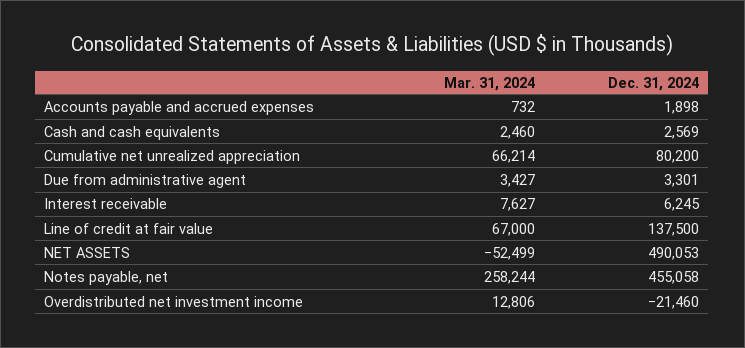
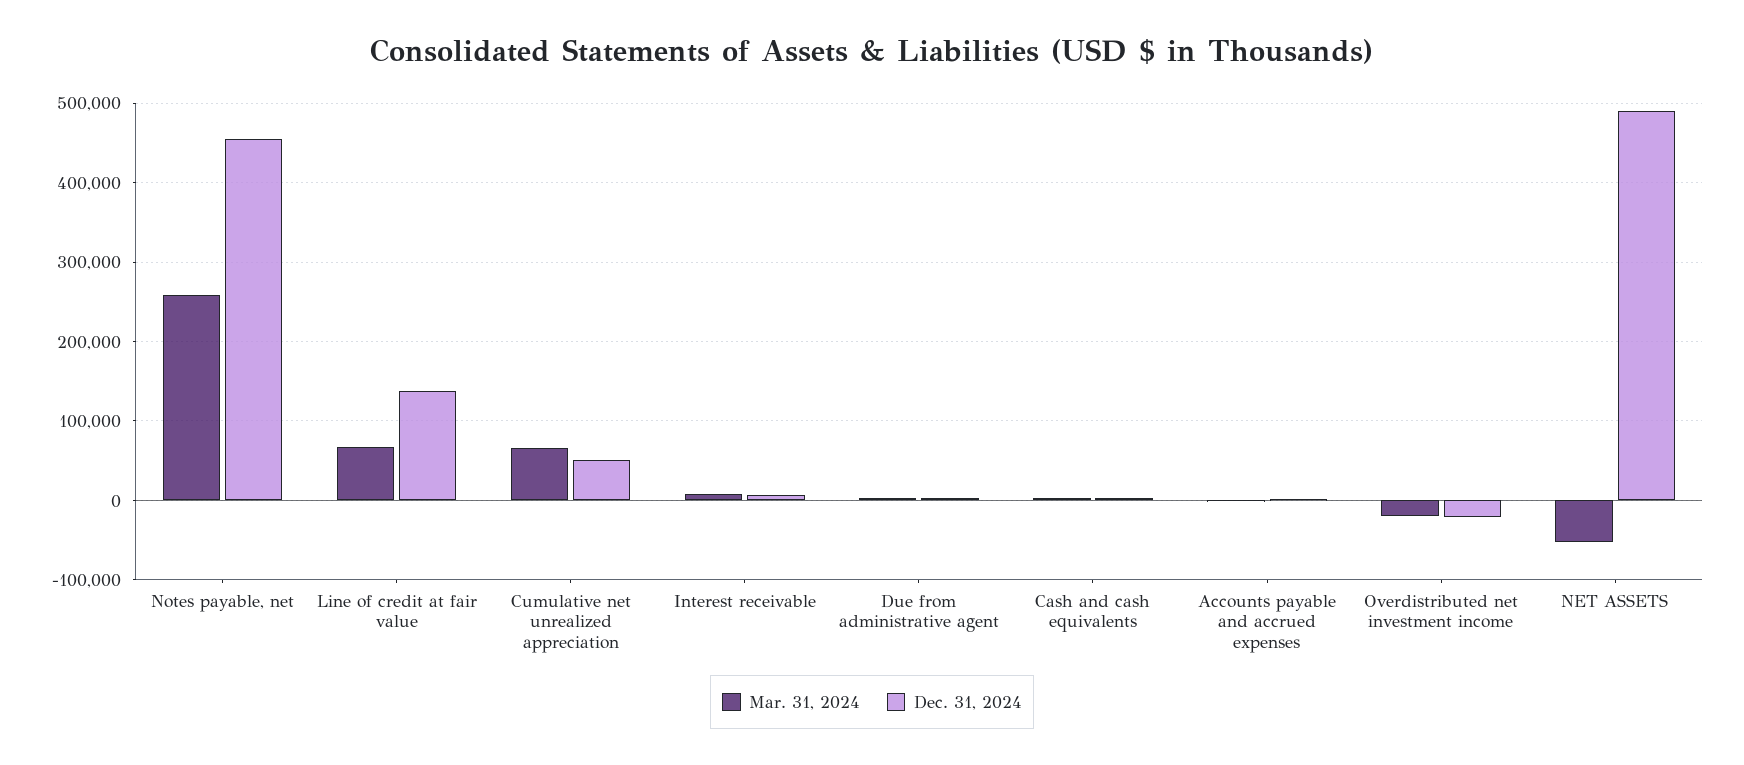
Dec. 31, 2024, Cumulative net unrealized appreciation: 80200 -> 50000
Mar. 31, 2024, Overdistributed net investment income: 12806 -> -20000

